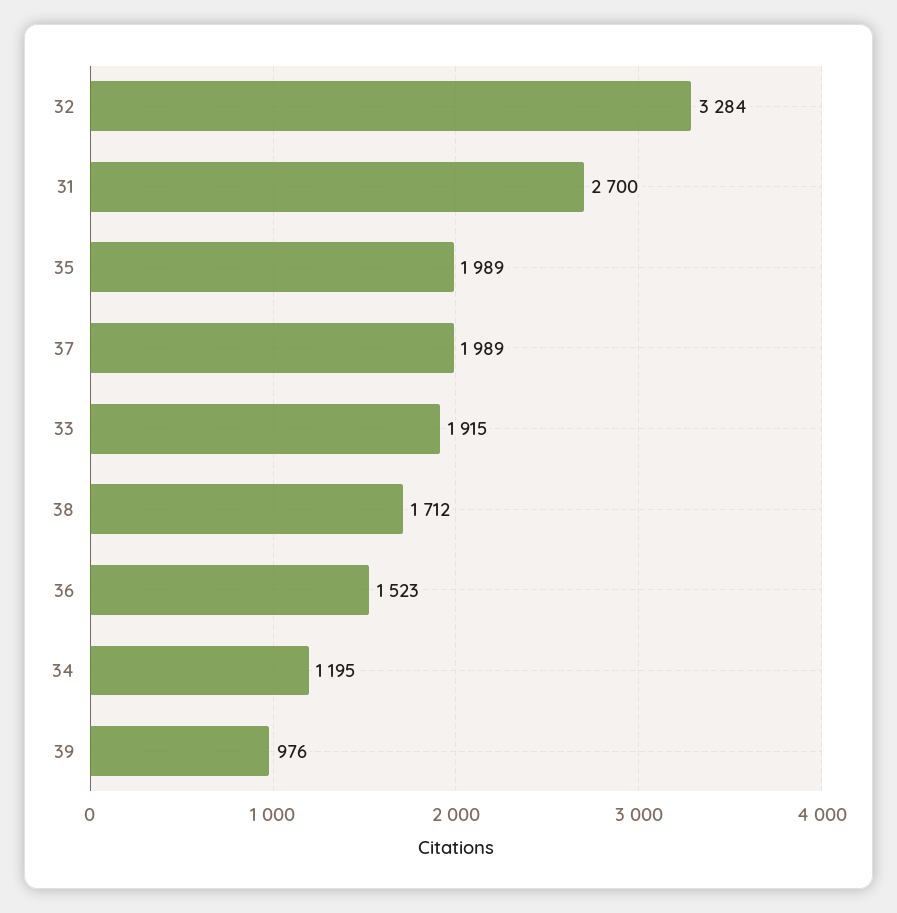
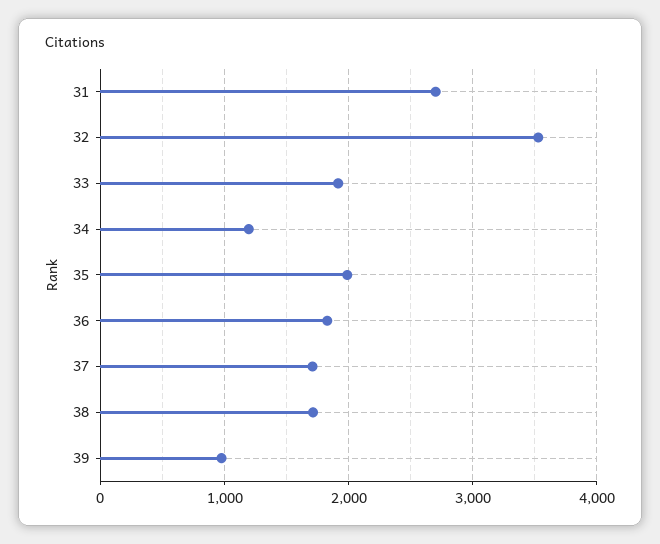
32: 3284 -> 3500
37: 1989 -> 1700
36: 1523 -> 1800

